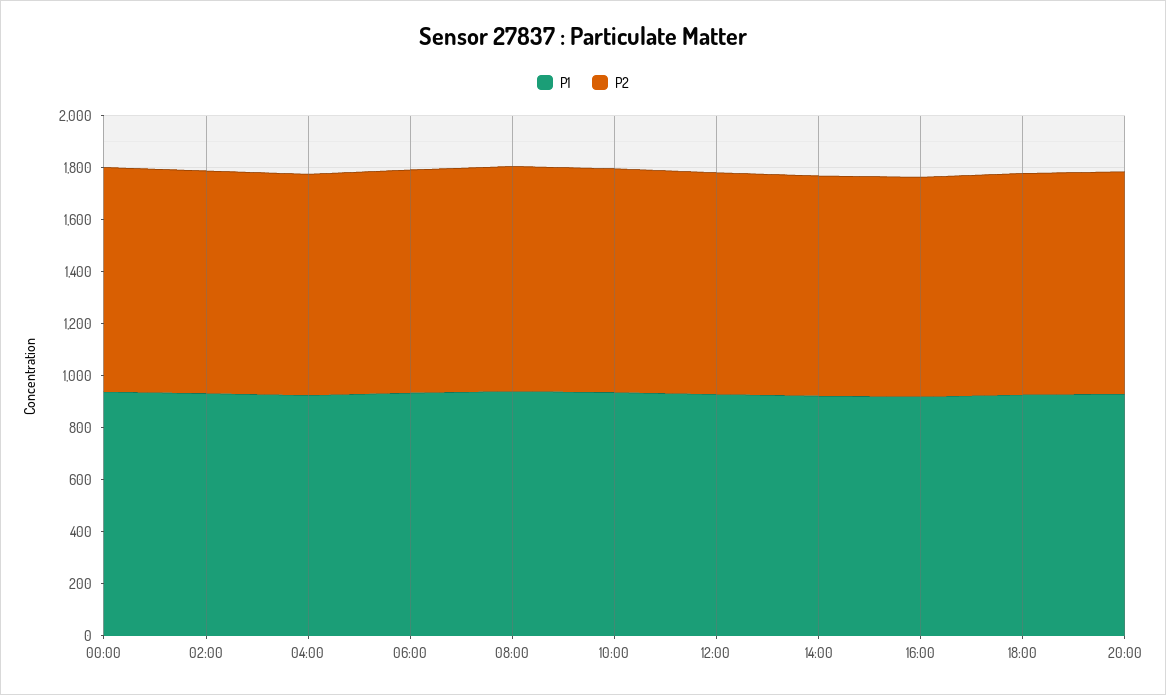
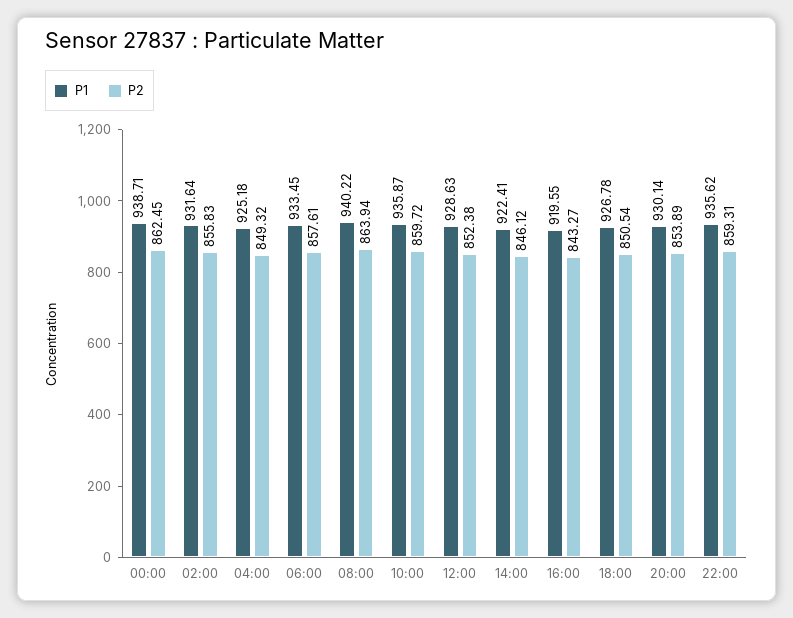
P1, 22:00: none -> 935.62
P2, 22:00: none -> 859.31

